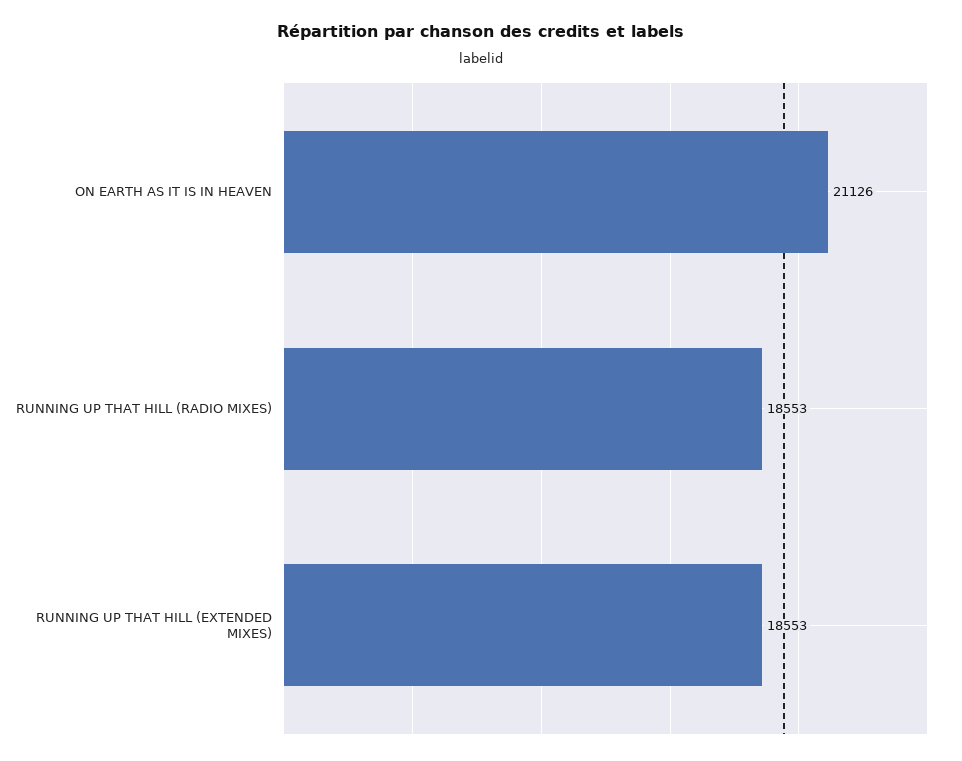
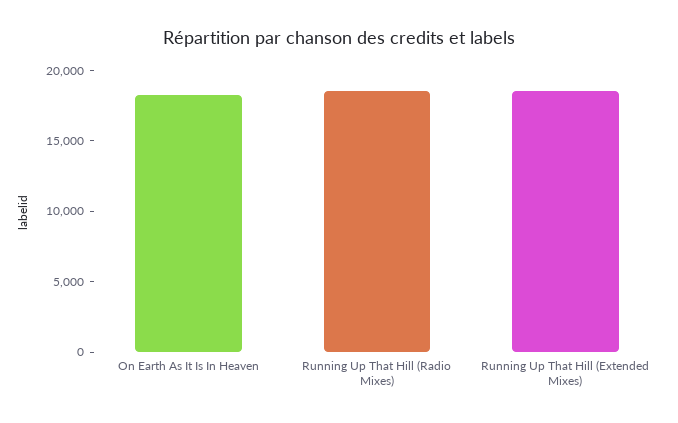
ON EARTH AS IT IS IN HEAVEN: 21126 -> 18000

